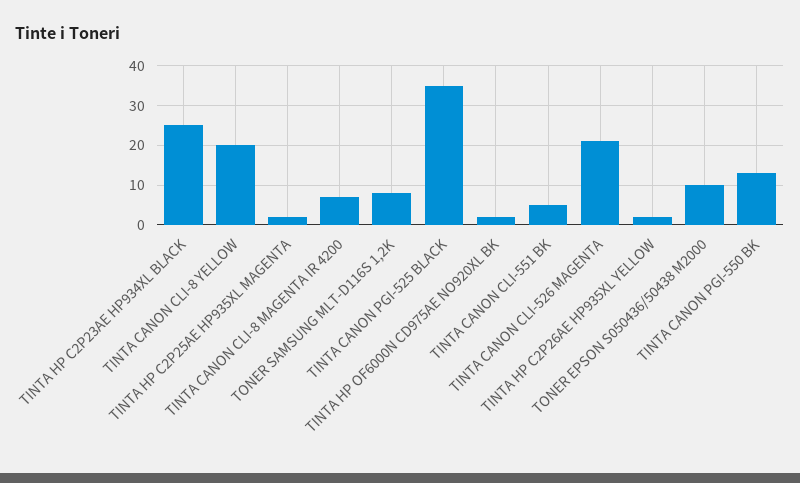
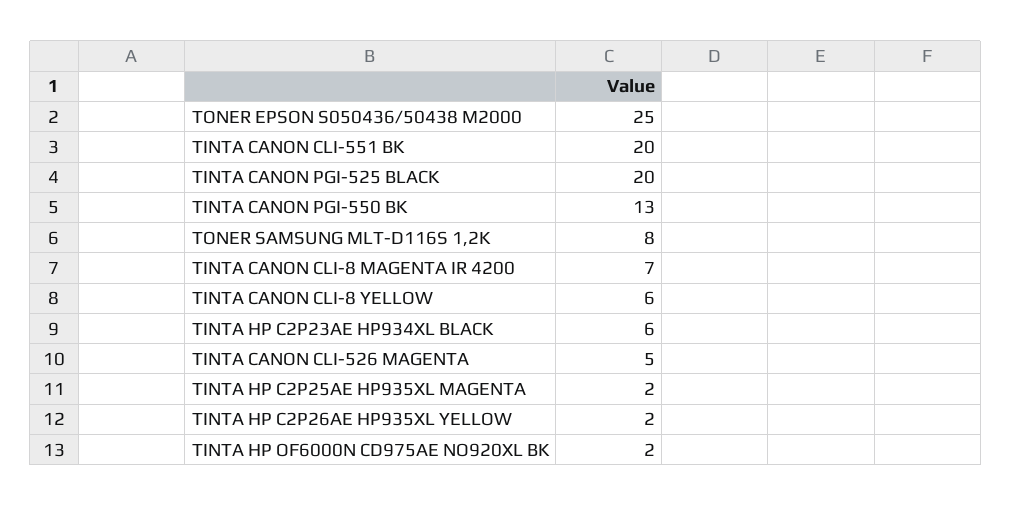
TINTA HP C2P23AE HP934XL BLACK: 25 -> 6
TINTA CANON CLI-8 YELLOW: 20 -> 6
TINTA CANON PGI-525 BLACK: 35 -> 20
TINTA CANON CLI-551 BK: 5 -> 20
TINTA CANON CLI-526 MAGENTA: 20 -> 5
TONER EPSON S050436/50438 M2000: 10 -> 25

